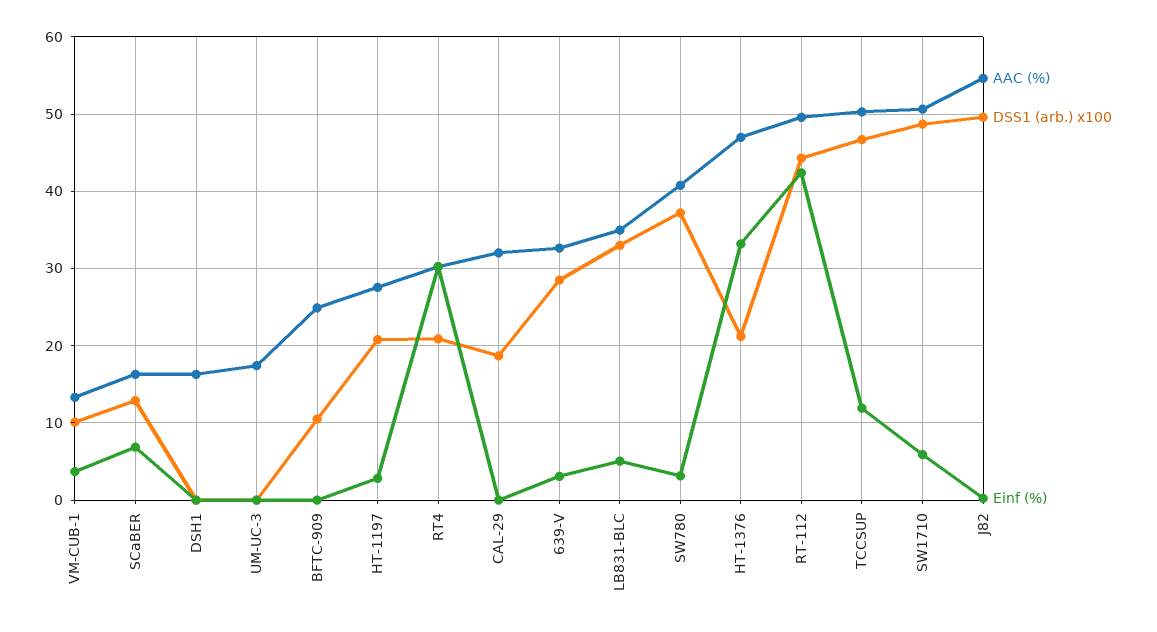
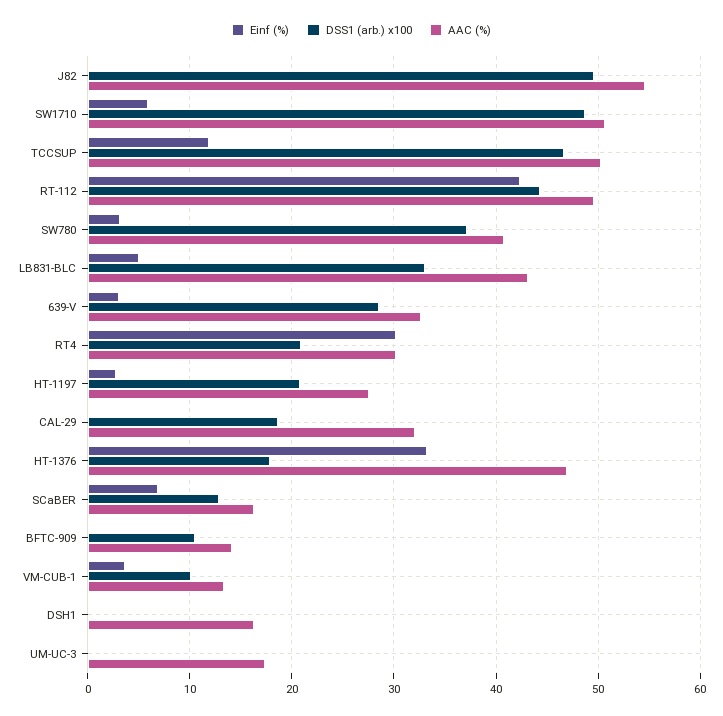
AAC (%), BFTC-909: 25 -> 14
AAC (%), LB831-BLC: 35 -> 43
DSS1 (arb.) x100, HT-1376: 21 -> 18

